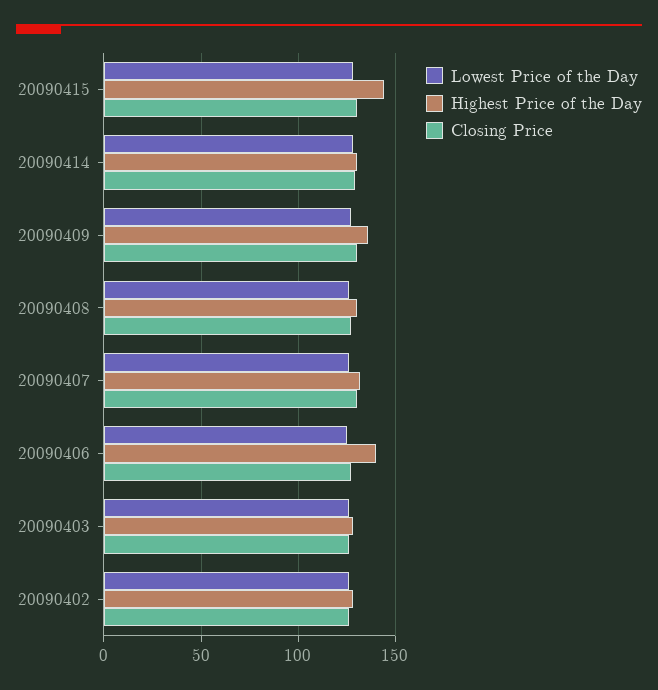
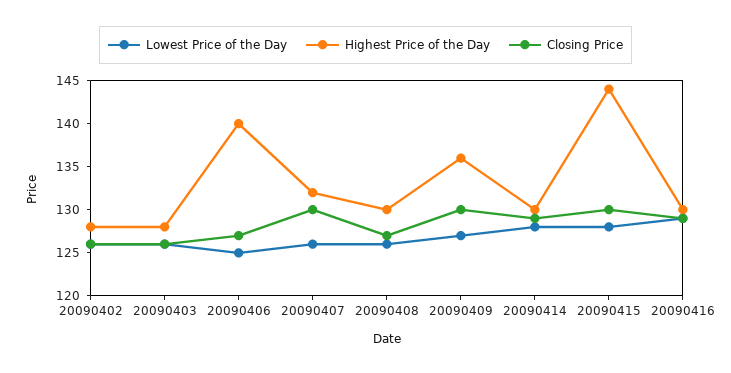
Lowest Price of the Day, 20090416: none -> 129
Highest Price of the Day, 20090416: none -> 130
Closing Price, 20090416: none -> 129

